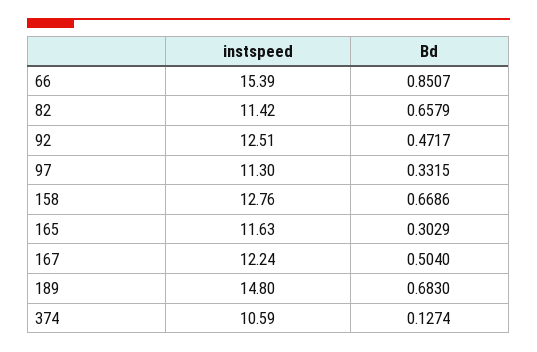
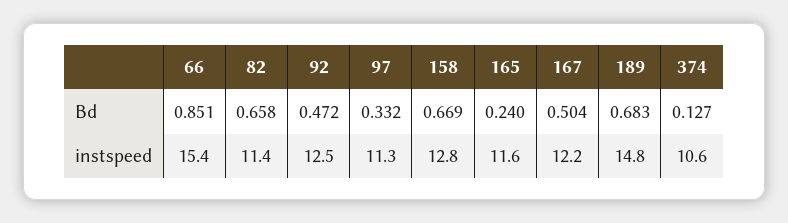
Bd, 165: 0.3029 -> 0.24

